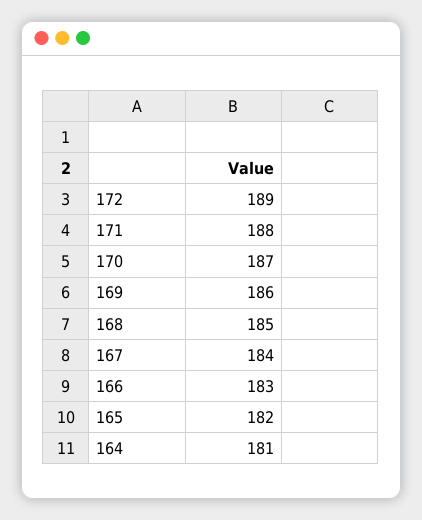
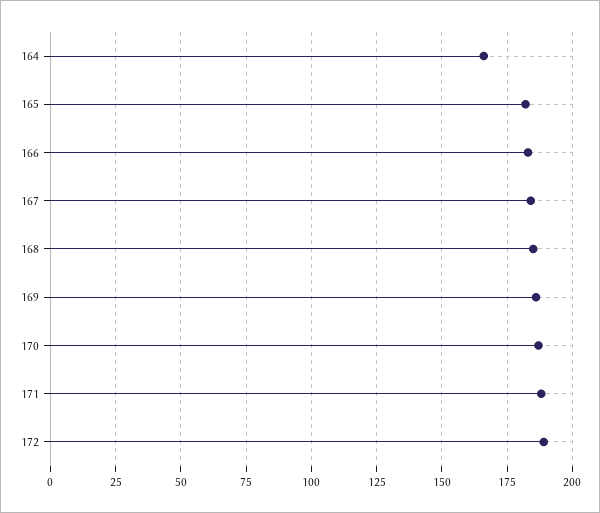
164: 181 -> 165

